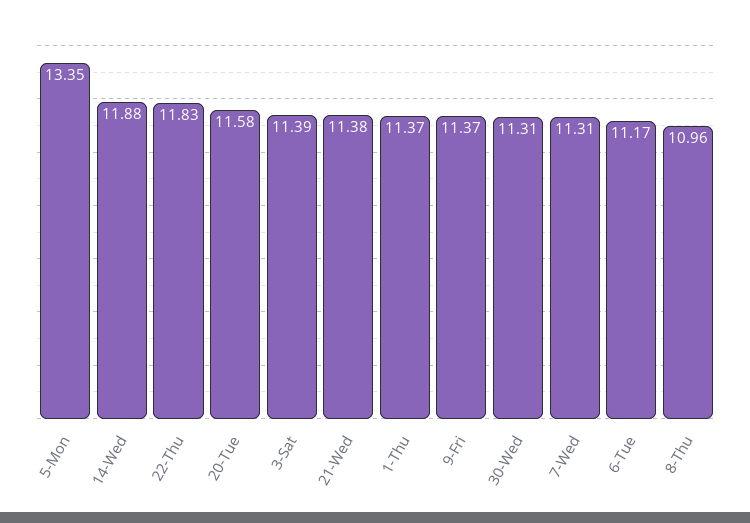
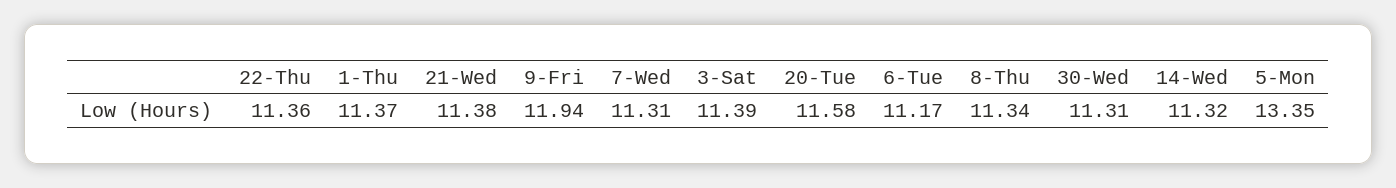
14-Wed: 11.88 -> 11.32
22-Thu: 11.83 -> 11.36
9-Fri: 11.37 -> 11.94
8-Thu: 10.96 -> 11.34

